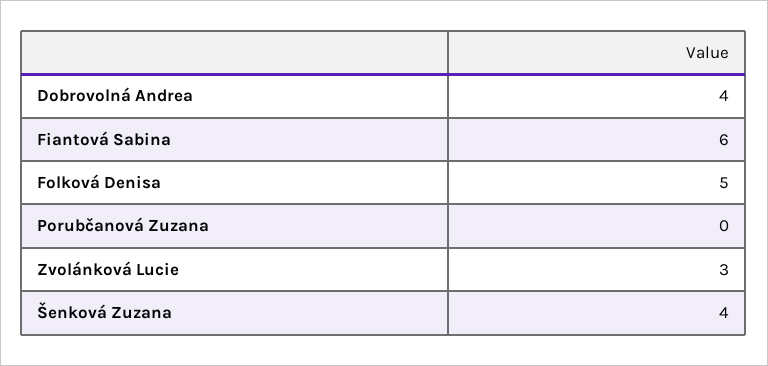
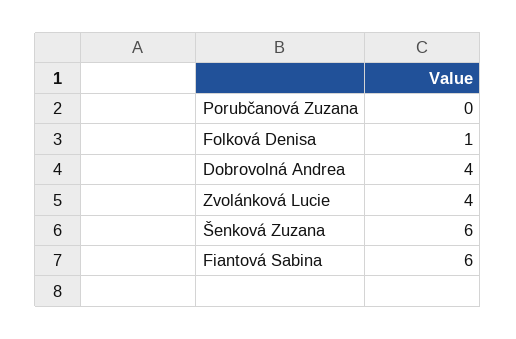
Folková Denisa: 5 -> 1
Zvolánková Lucie: 3 -> 4
Šenková Zuzana: 4 -> 6

